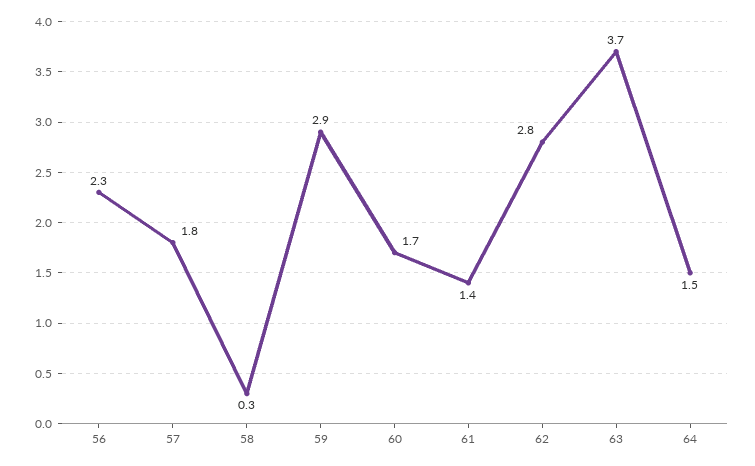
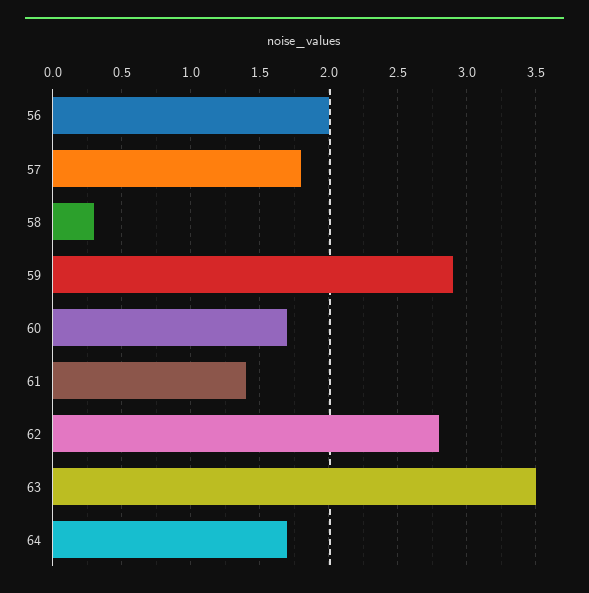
56: 2.3 -> 2
63: 3.7 -> 3.5
64: 1.5 -> 1.7

